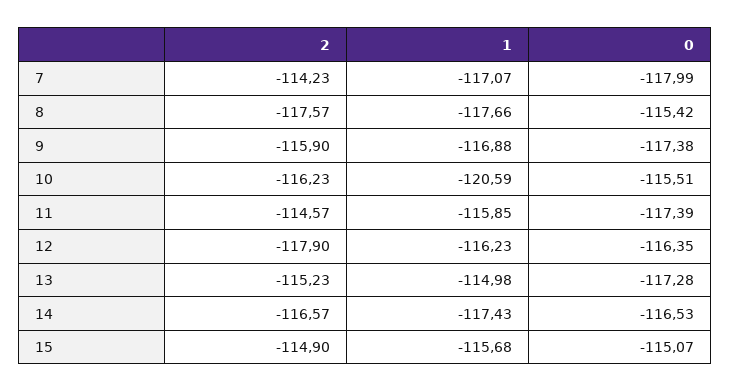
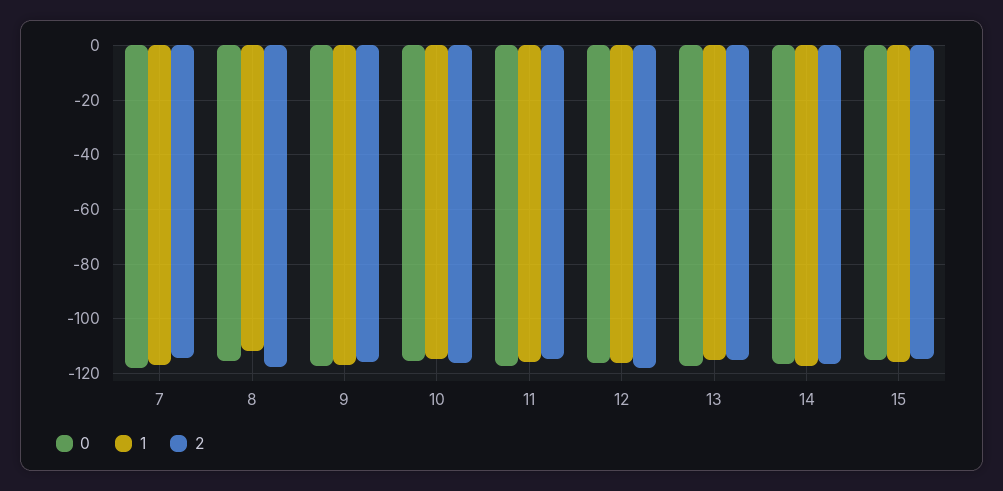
1, 8: -117.66 -> -112.5
1, 10: -120.59 -> -115

